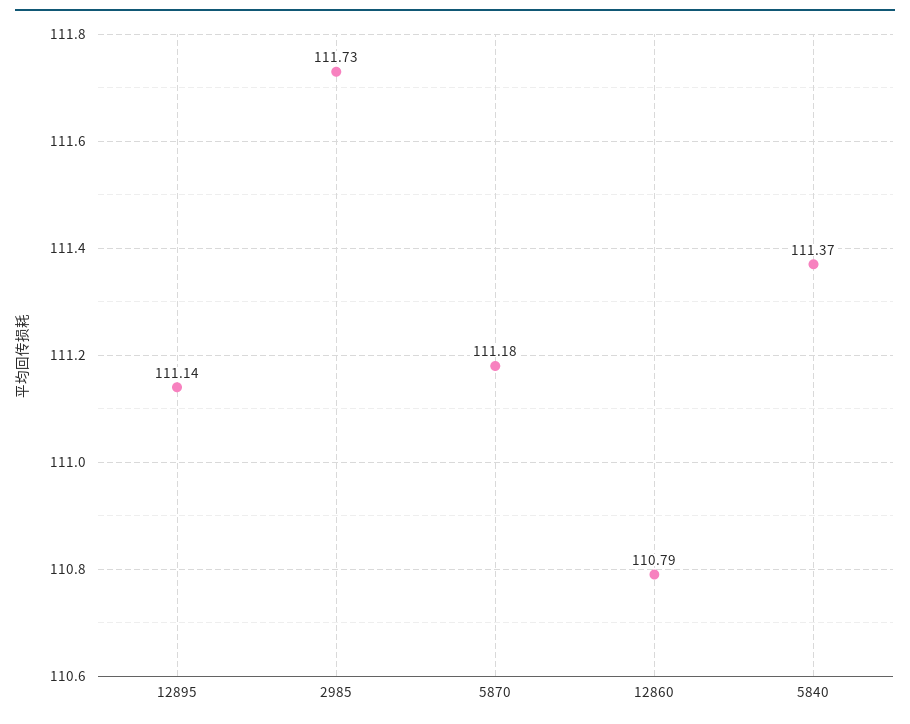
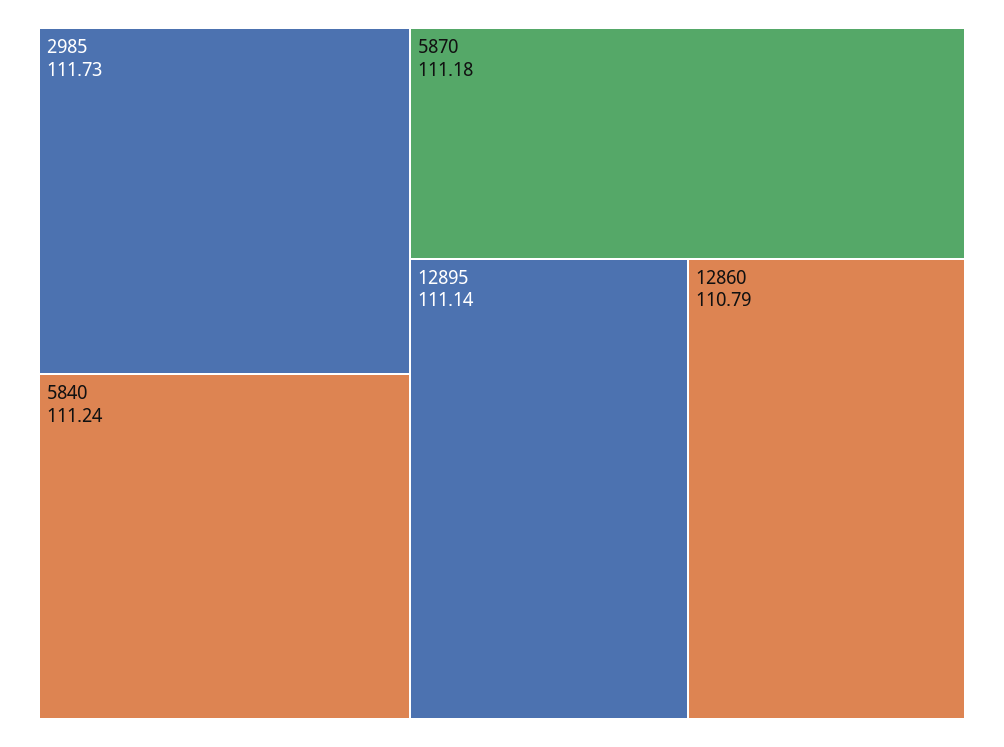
5840: 111.37 -> 111.24

